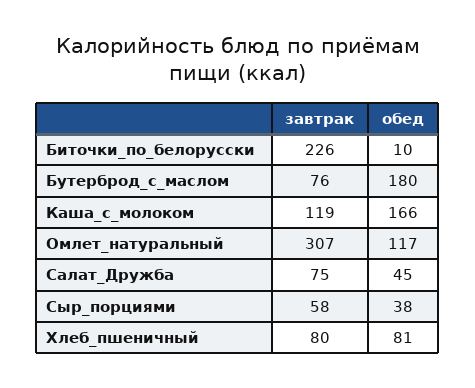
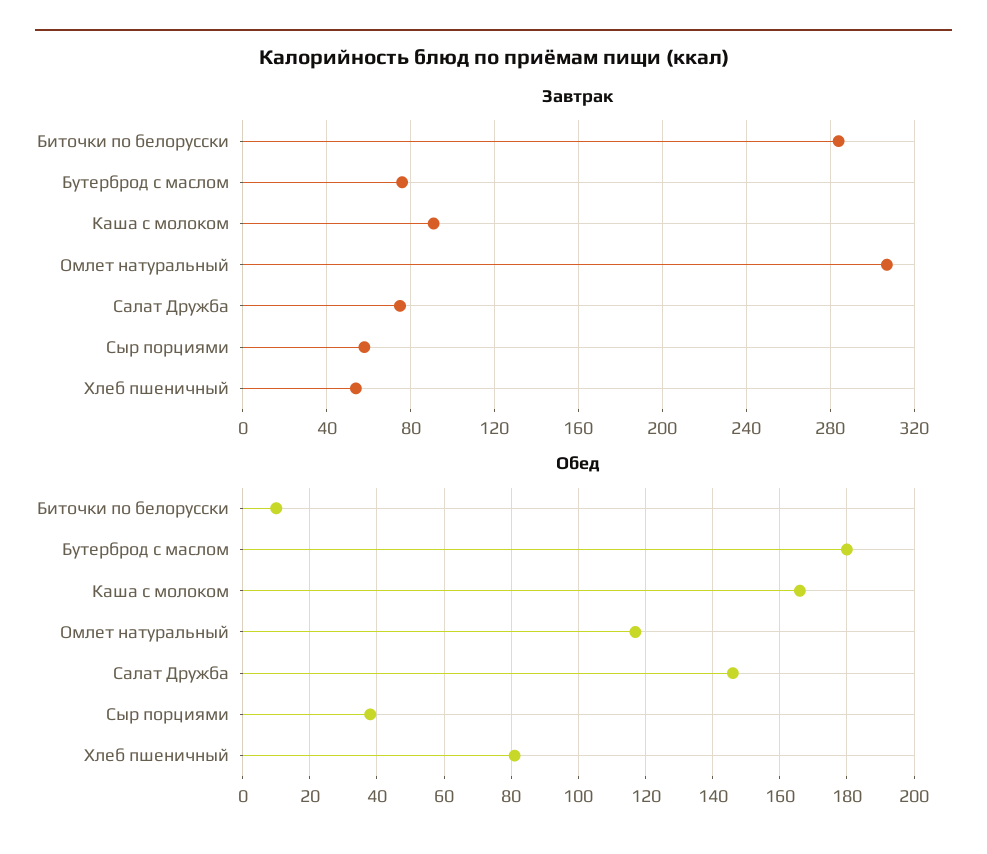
завтрак, Биточки_по_белорусски: 226 -> 285
завтрак, Каша_с_молоком: 119 -> 90
обед, Салат_Дружба: 45 -> 145
завтрак, Хлеб_пшеничный: 80 -> 55

